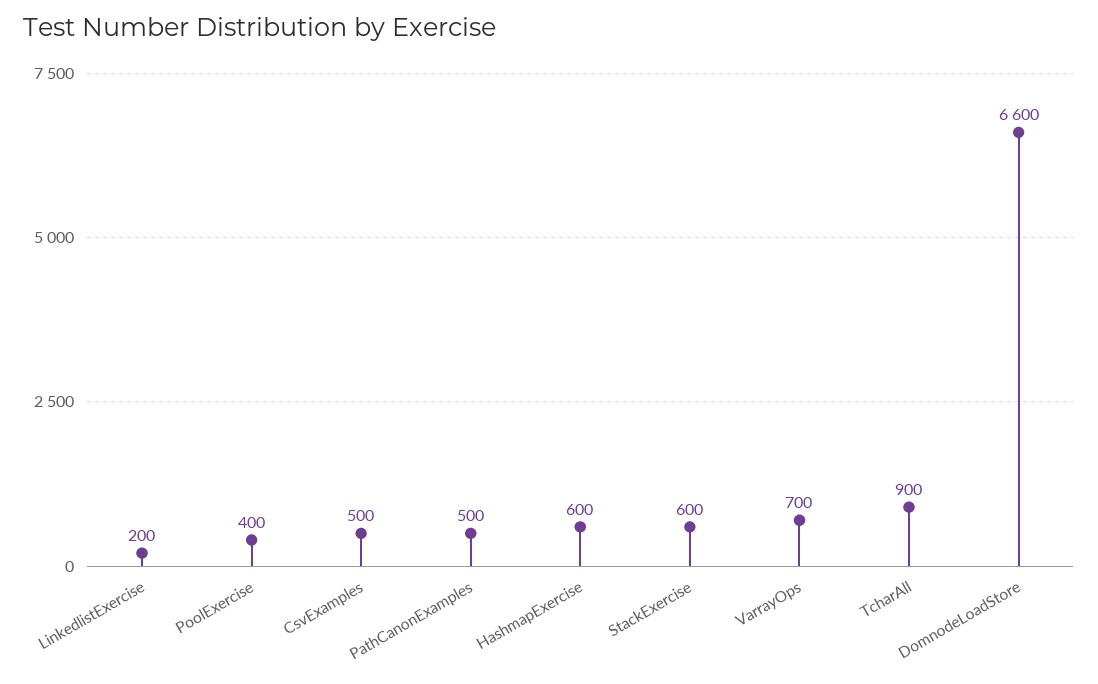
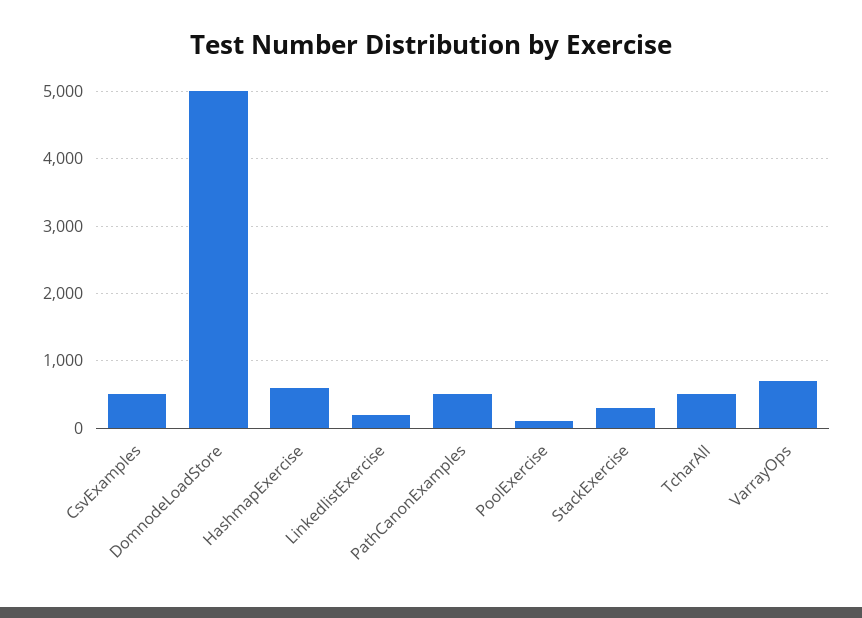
PoolExercise: 400 -> 100
StackExercise: 600 -> 300
TcharAll: 900 -> 500
DomnodeLoadStore: 6600 -> 5000

